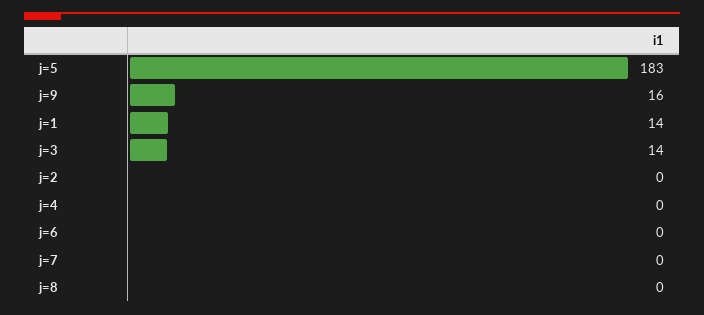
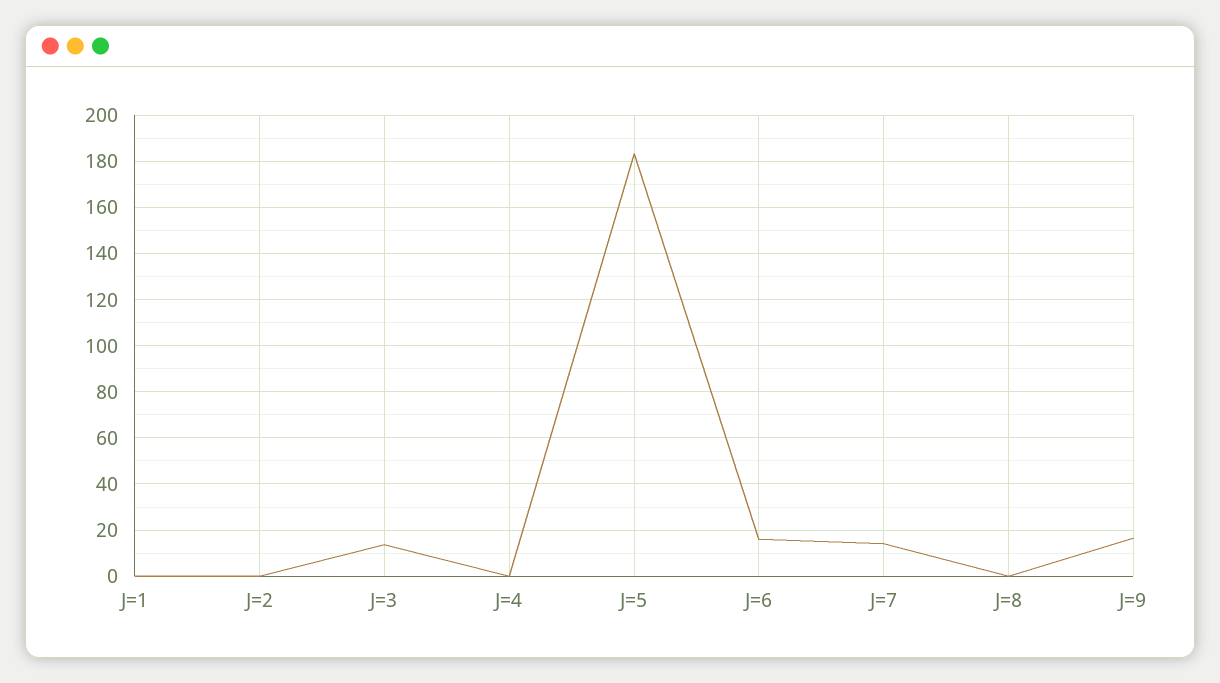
j=1: 14 -> 0
j=6: 0 -> 15
j=7: 0 -> 15

